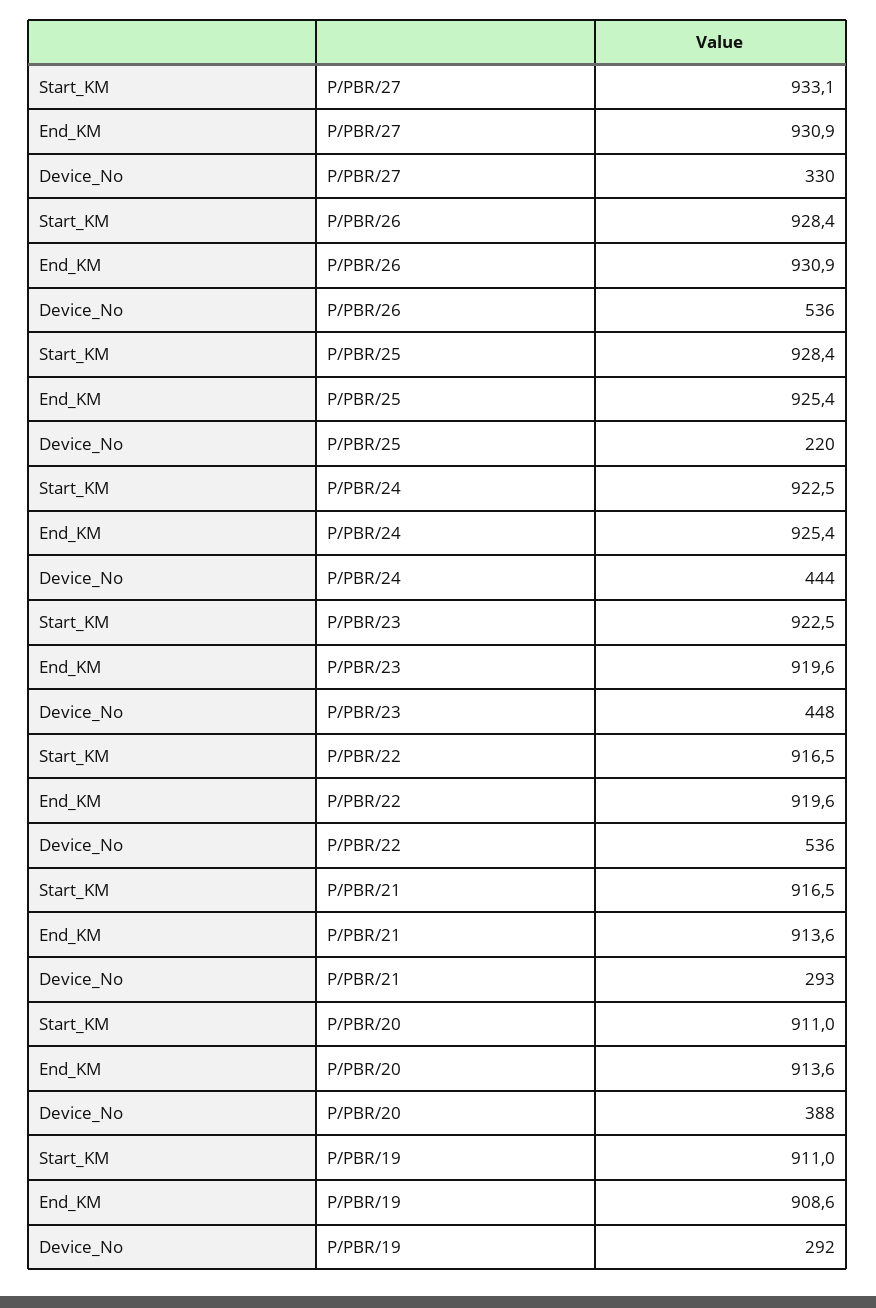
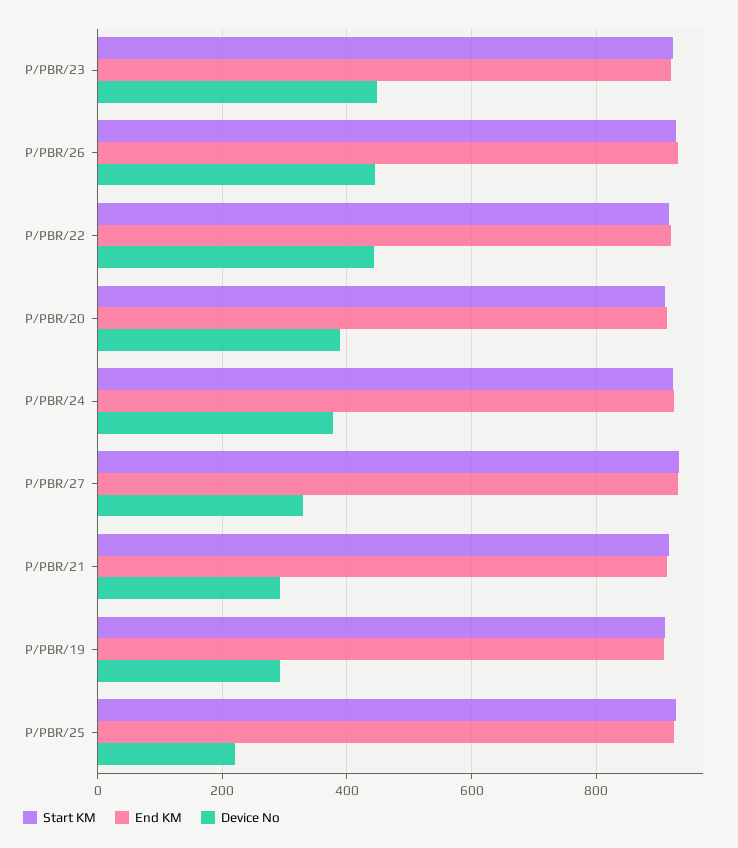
Device_No, P/PBR/26: 536 -> 440
Device_No, P/PBR/24: 444 -> 380
Device_No, P/PBR/22: 536 -> 440

